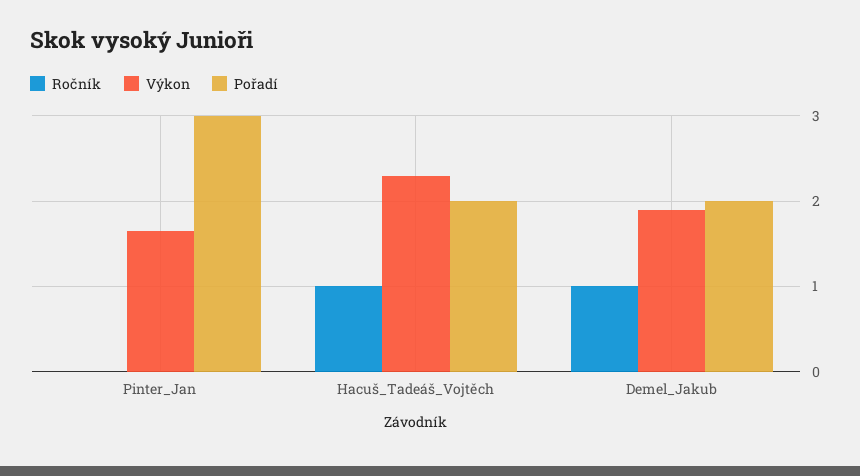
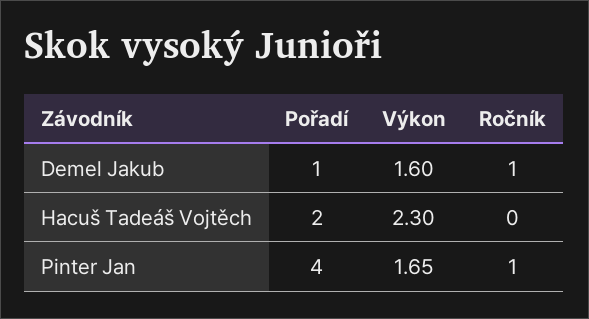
Ročník, Pinter_Jan: 0 -> 1
Pořadí, Pinter_Jan: 3 -> 4
Ročník, Hacuš_Tadeáš_Vojtěch: 1 -> 0
Výkon, Demel_Jakub: 1.9 -> 1.6
Pořadí, Demel_Jakub: 2 -> 1

